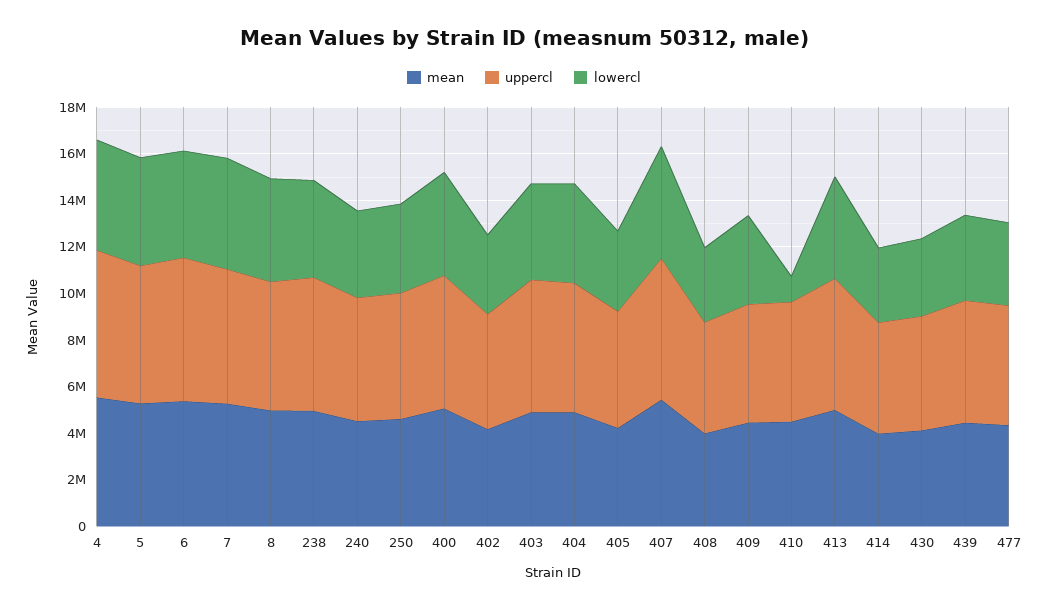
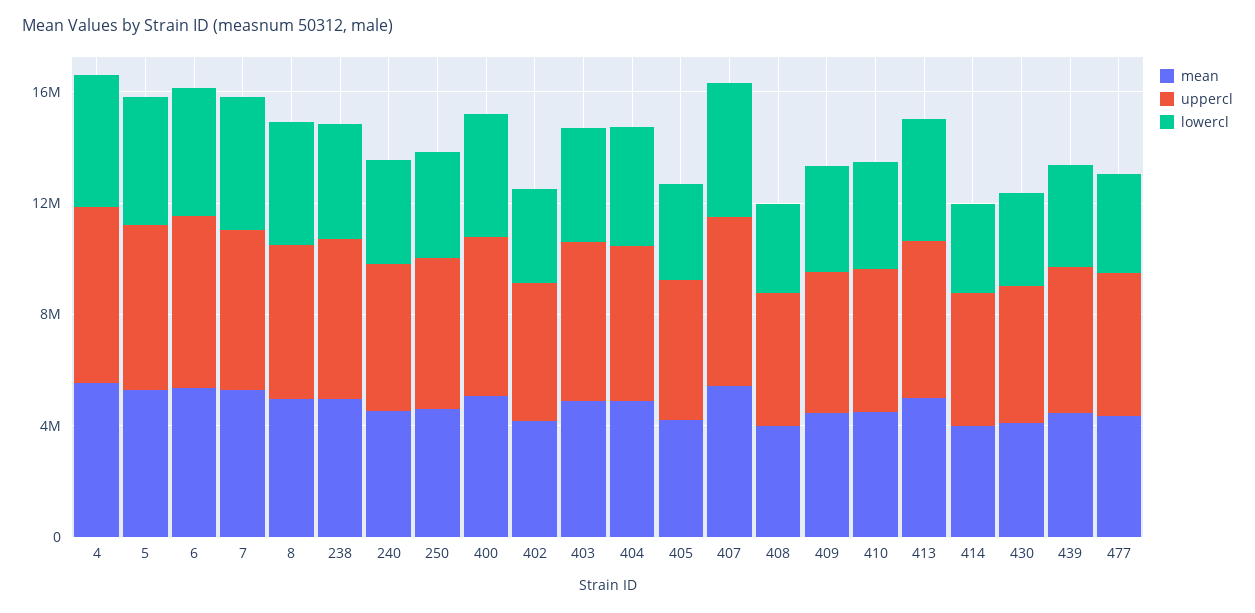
lowercl, 410: 1000000 -> 4000000

